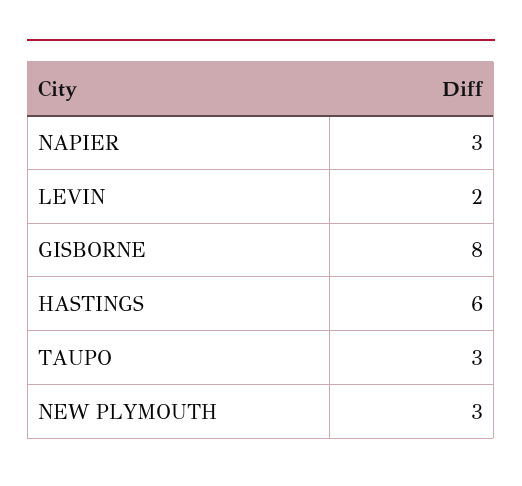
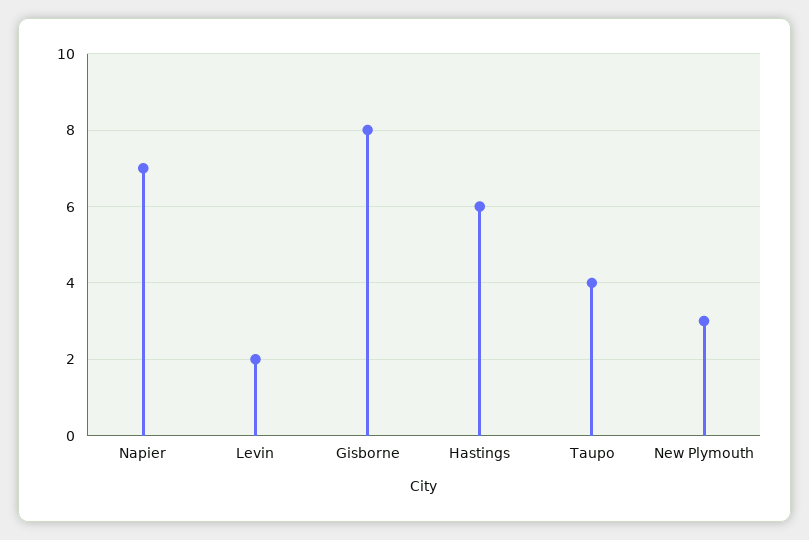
NAPIER: 3 -> 7
TAUPO: 3 -> 4

